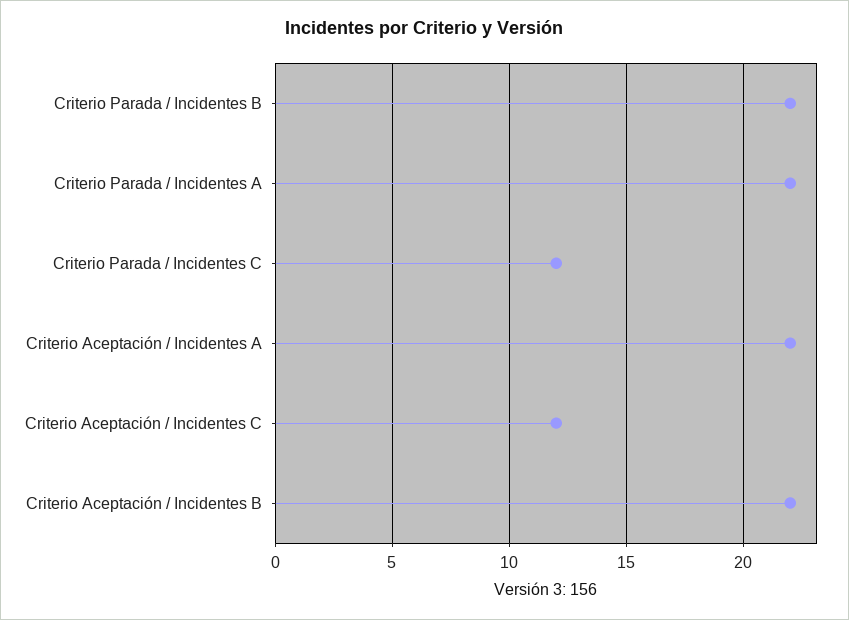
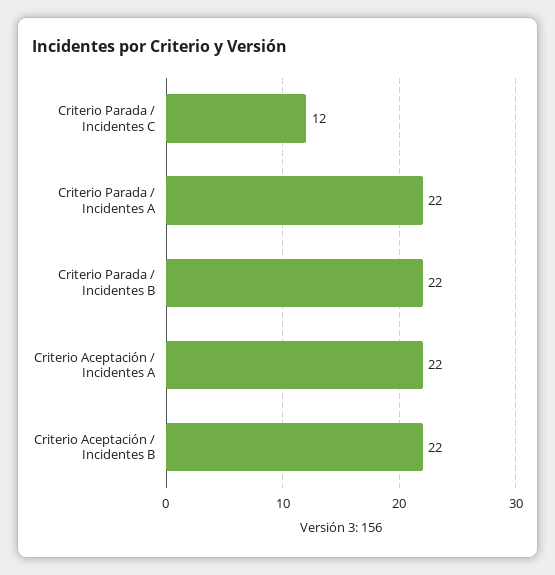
Criterio Aceptación / Incidentes C: 12 -> none

